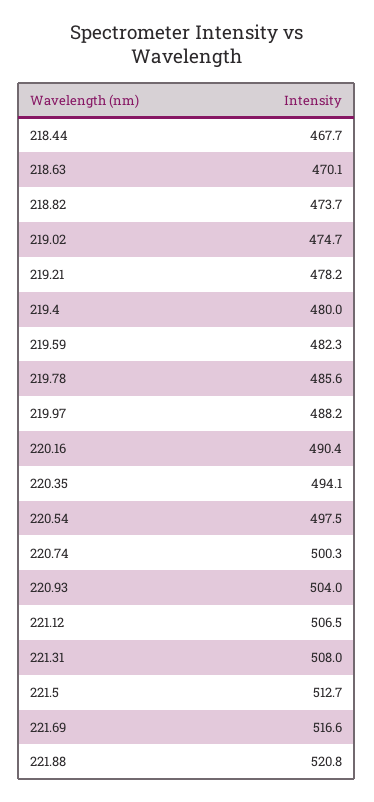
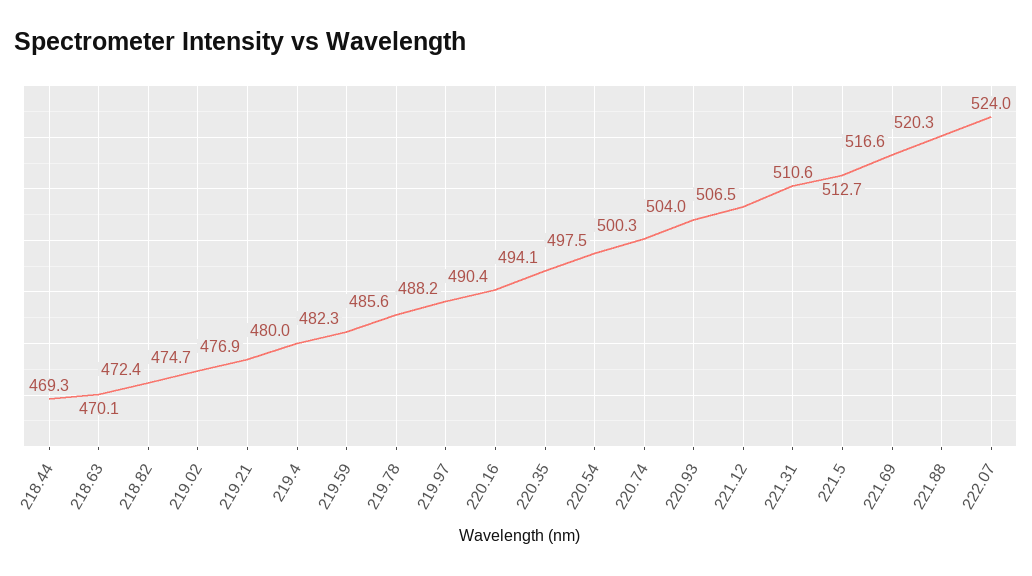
218.44: 467.7 -> 469.3
218.82: 473.7 -> 472.4
219.21: 478.2 -> 476.9
221.31: 508 -> 510.6
221.88: 520.8 -> 520.3
222.07: none -> 524

